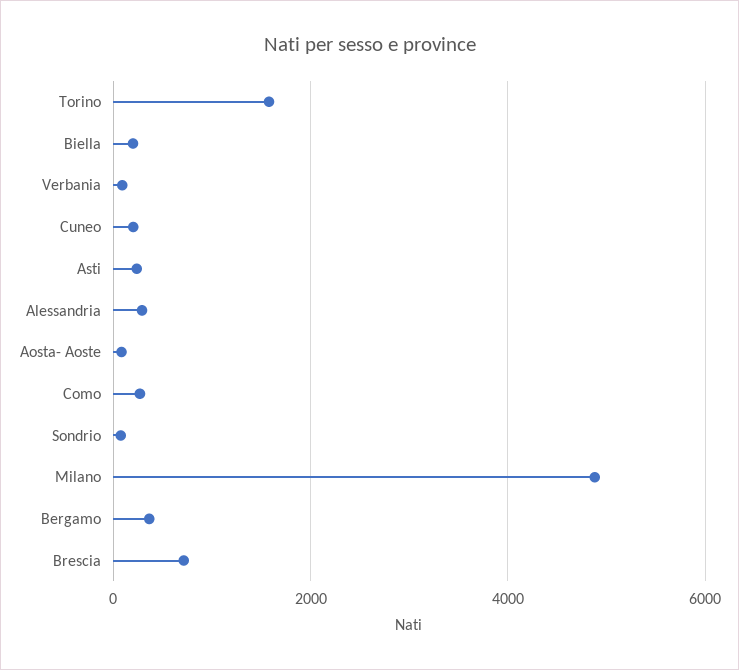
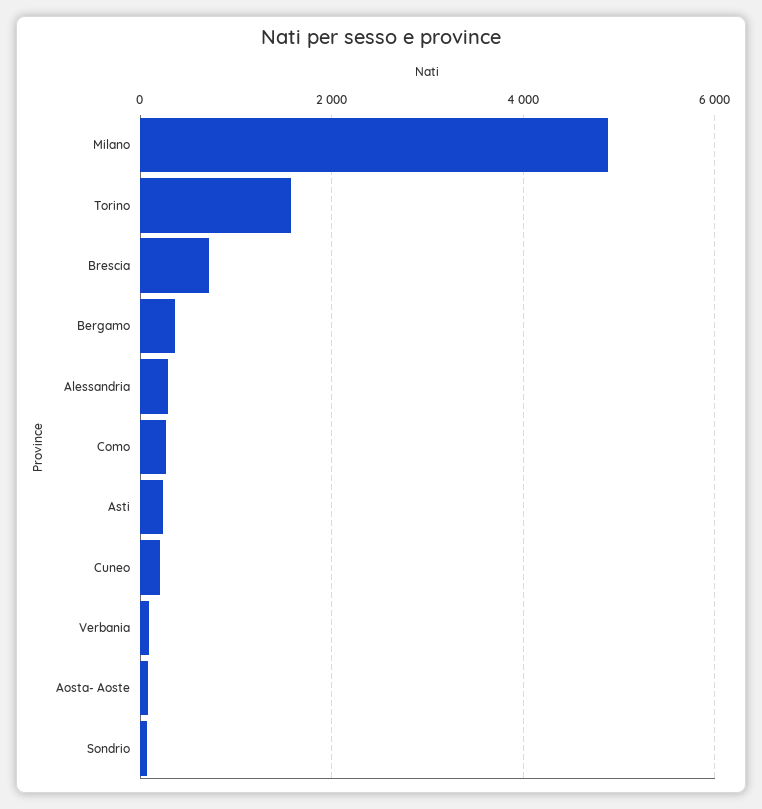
Biella: 200 -> none

